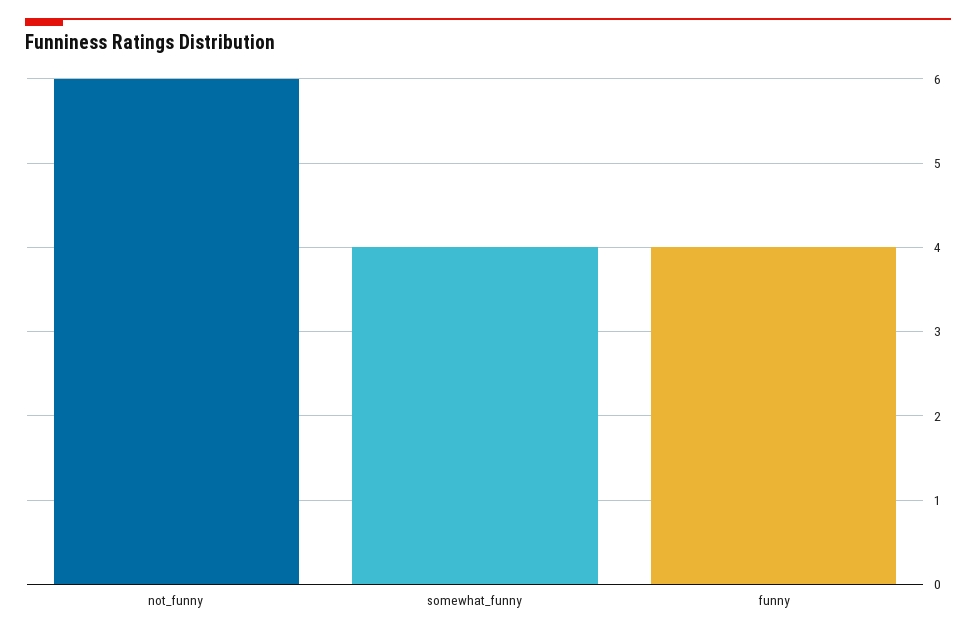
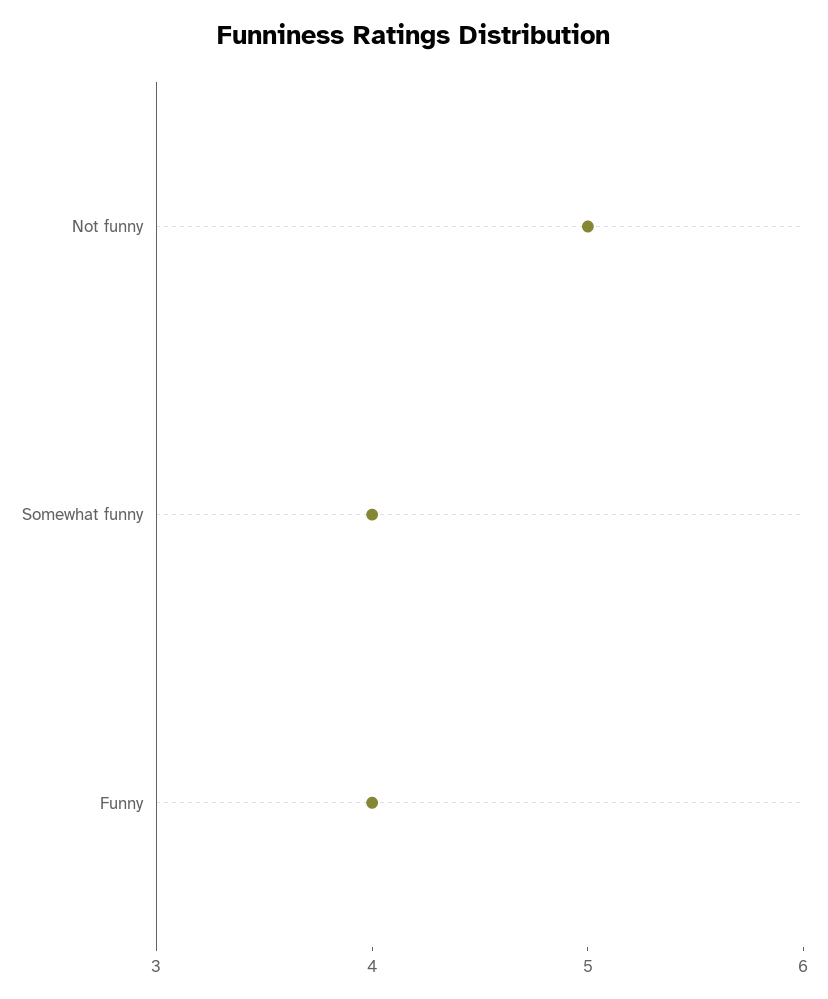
not_funny: 6 -> 5

